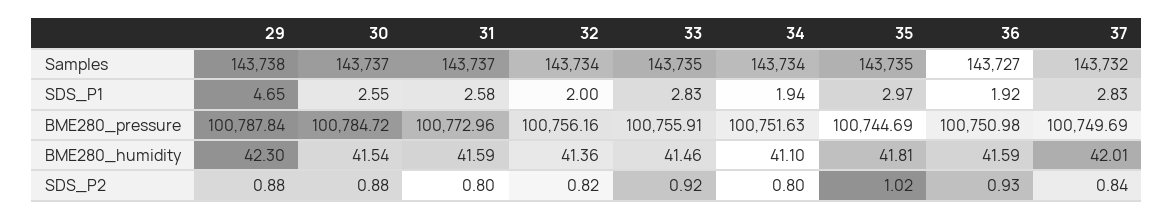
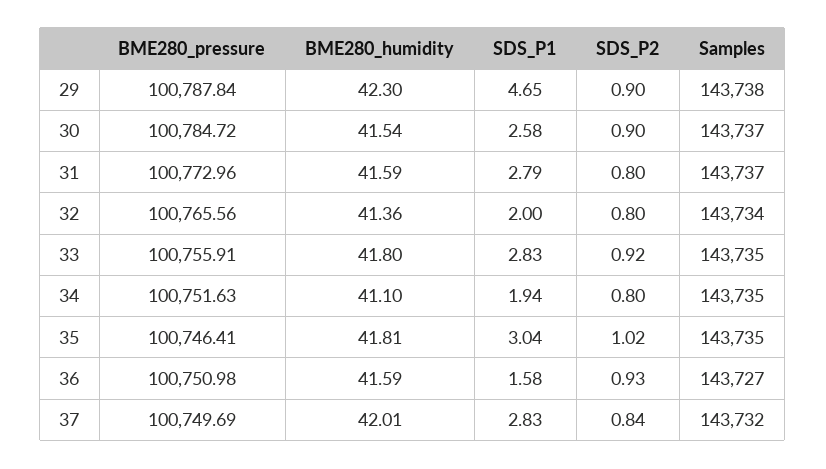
34, Samples: 143734 -> 143735
30, SDS_P1: 2.55 -> 2.58
31, SDS_P1: 2.58 -> 2.79
35, SDS_P1: 2.97 -> 3.04
36, SDS_P1: 1.92 -> 1.58
32, BME280_pressure: 100756.16 -> 100765.56
35, BME280_pressure: 100744.69 -> 100746.41
33, BME280_humidity: 41.46 -> 41.8
29, SDS_P2: 0.88 -> 0.9
30, SDS_P2: 0.88 -> 0.9
32, SDS_P2: 0.82 -> 0.8

